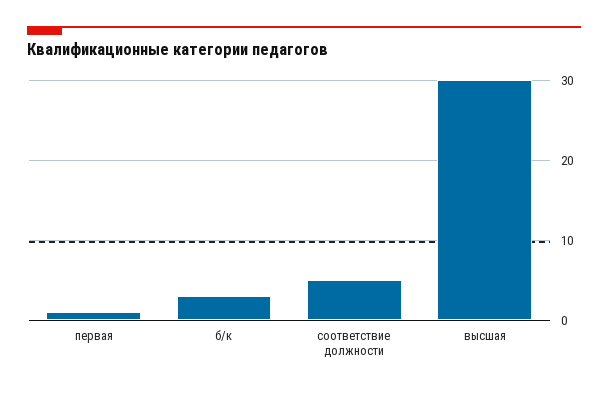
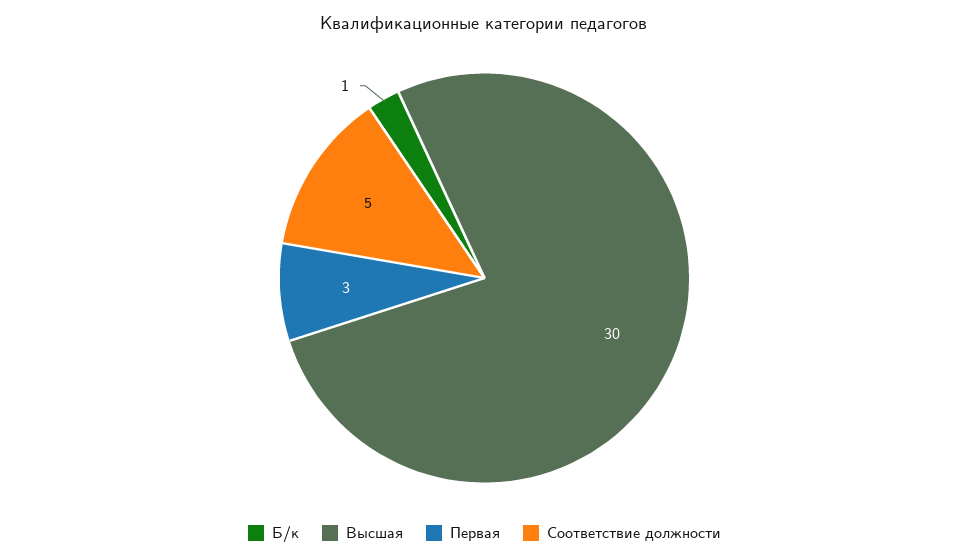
первая: 1 -> 3
б/к: 3 -> 1

